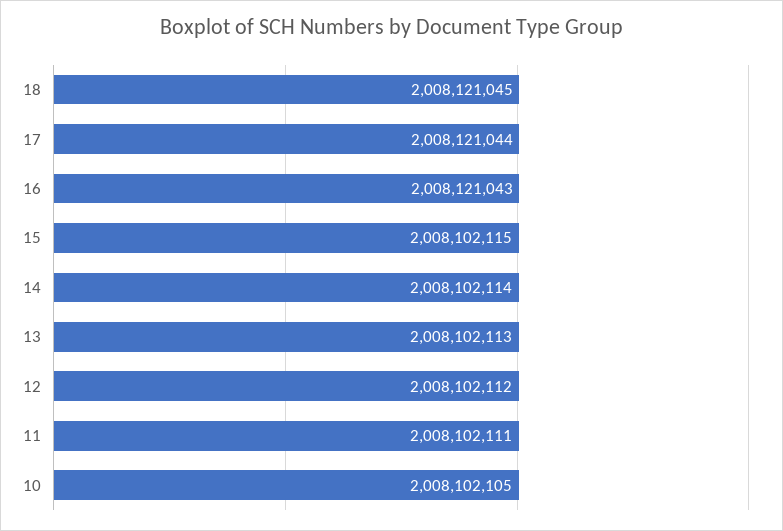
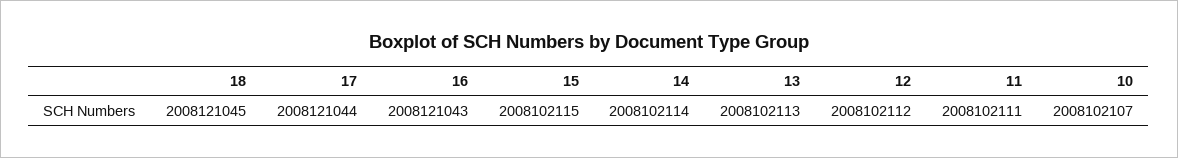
10: 2008102105 -> 2008102107

